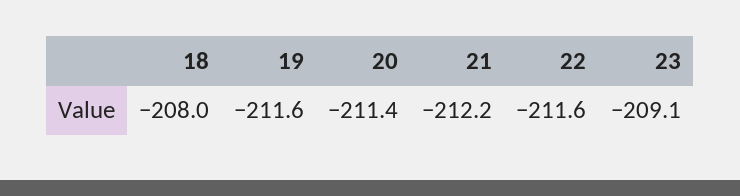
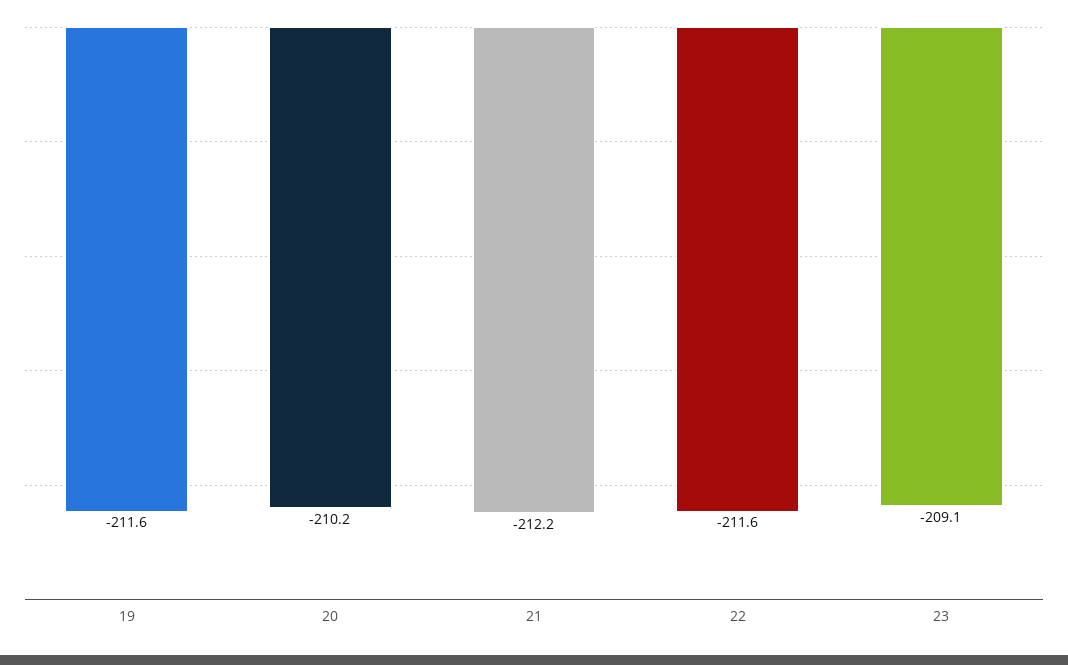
18: -208 -> none
20: -211.4 -> -210.2

